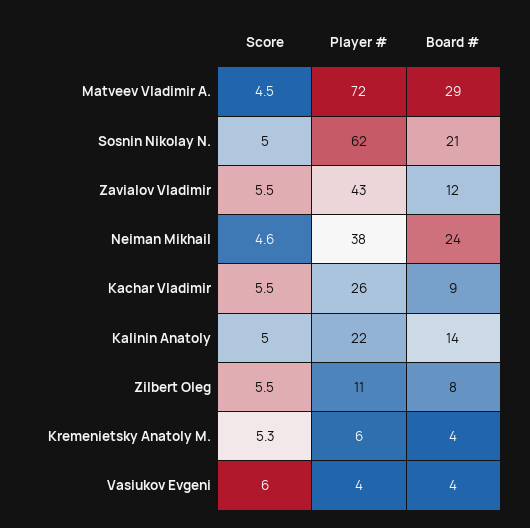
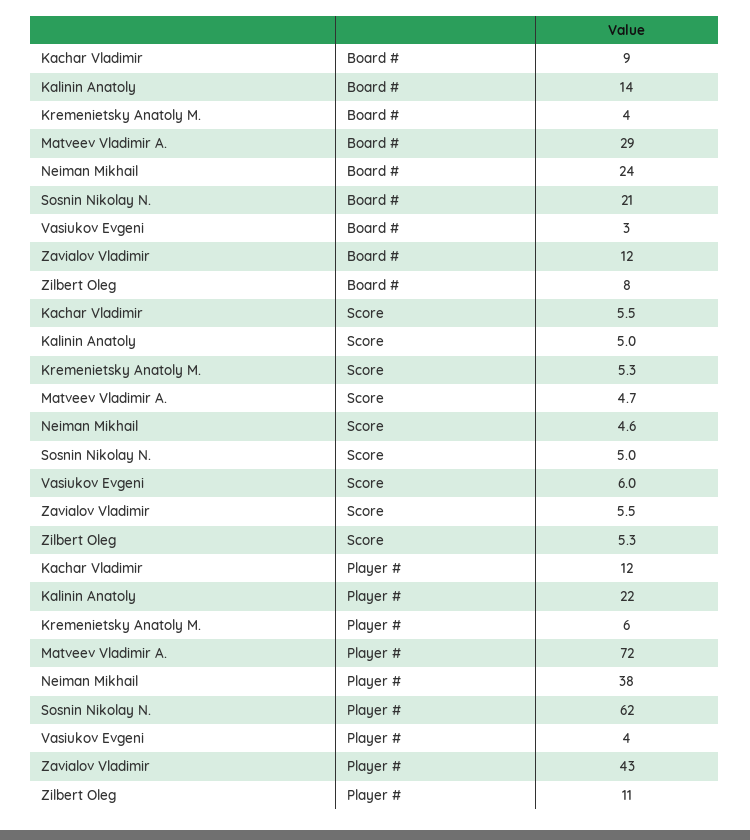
Score, Matveev Vladimir A.: 4.5 -> 4.7
Player #, Kachar Vladimir: 26 -> 12
Score, Zilbert Oleg: 5.5 -> 5.3
Board #, Vasiukov Evgeni: 4 -> 3

